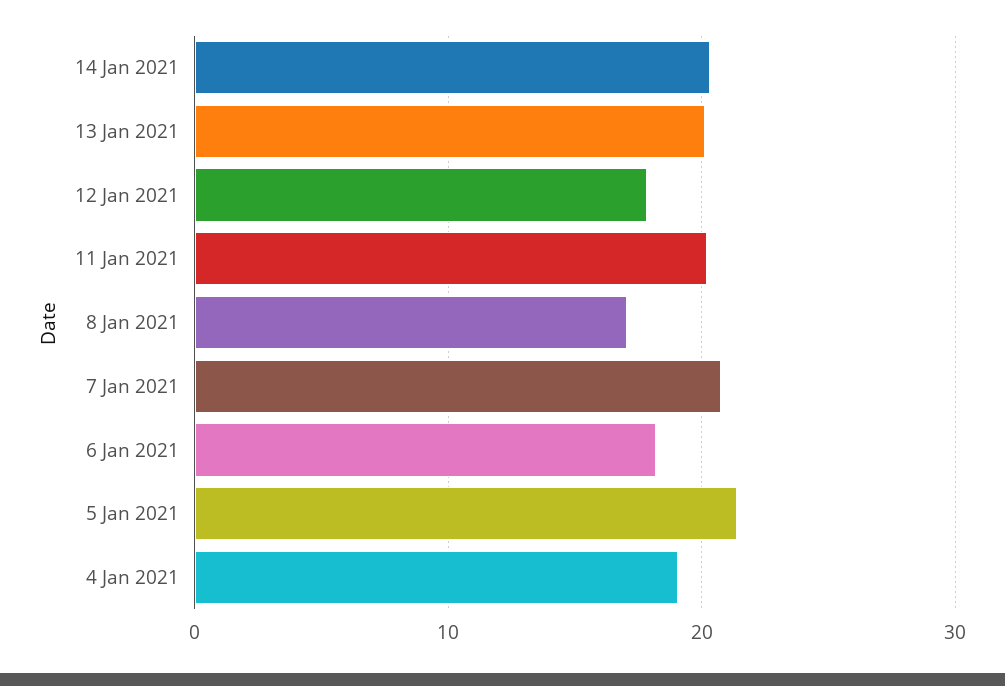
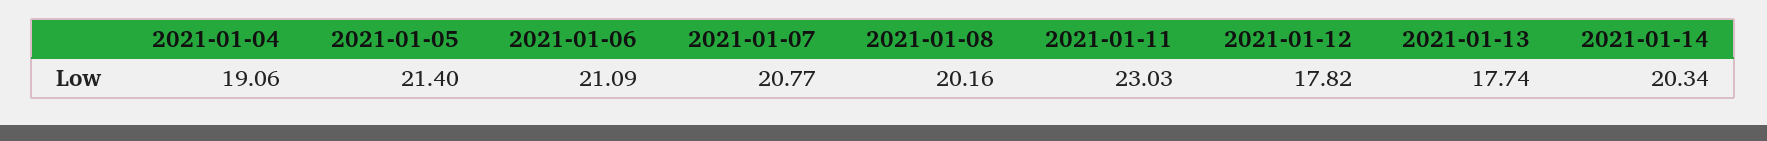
13 Jan 2021: 20 -> 17.74
11 Jan 2021: 20 -> 23.03
8 Jan 2021: 17 -> 20.16
6 Jan 2021: 18 -> 21.09

